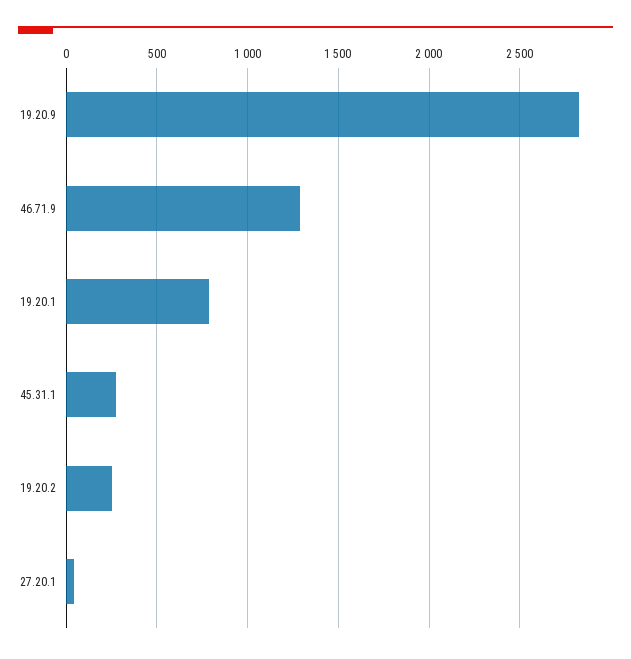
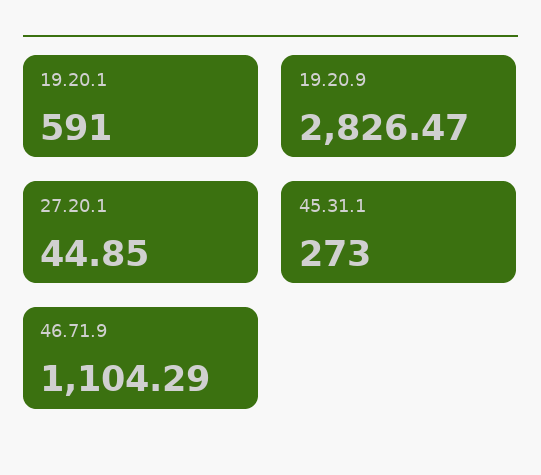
46.71.9: 1300 -> 1104.29
19.20.1: 800 -> 591
19.20.2: 250 -> none

